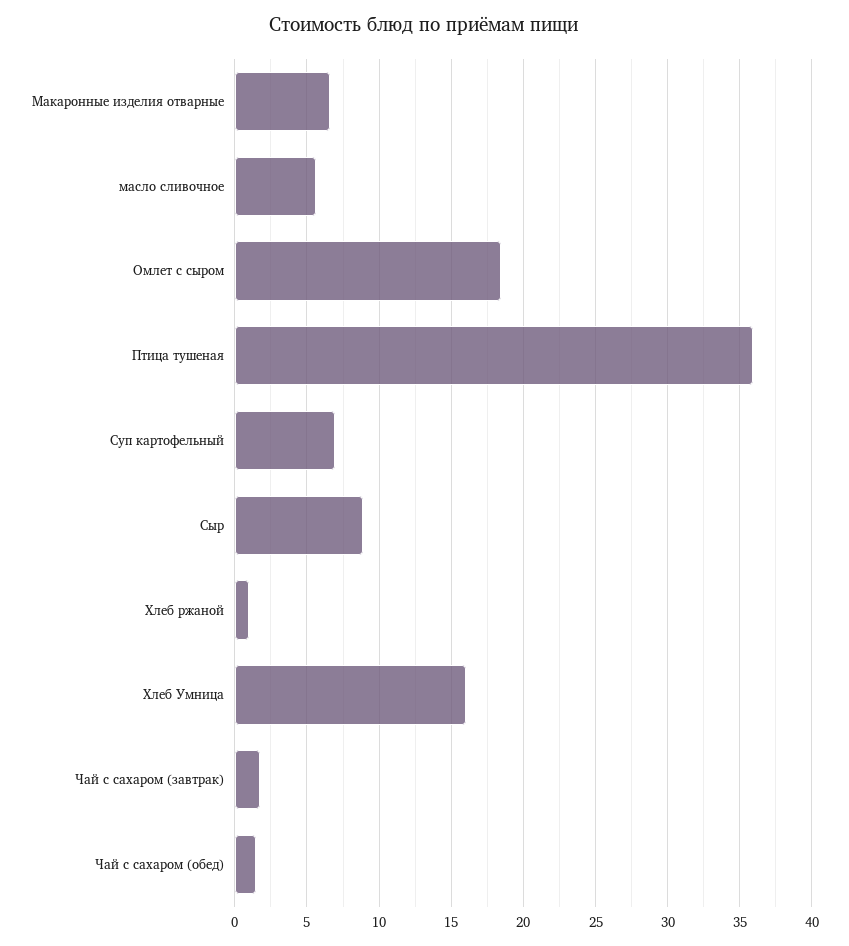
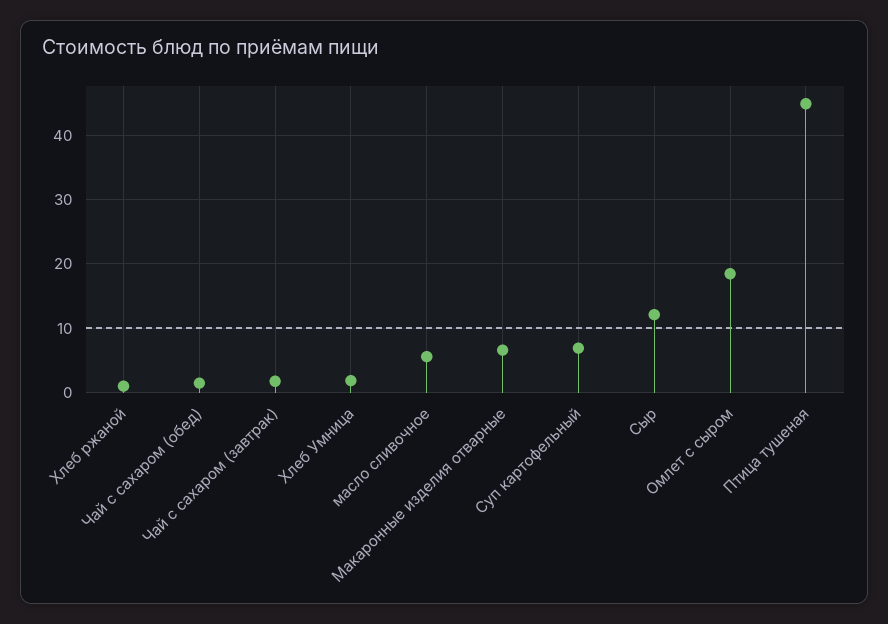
Птица тушеная: 36 -> 45
Сыр: 9 -> 12
Хлеб Умница: 16 -> 2

